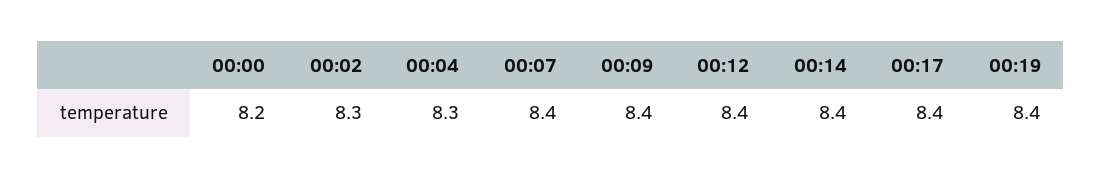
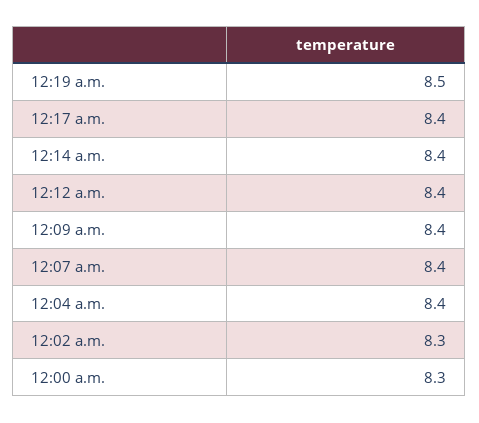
00:00: 8.2 -> 8.3
00:04: 8.3 -> 8.4
00:19: 8.4 -> 8.5

